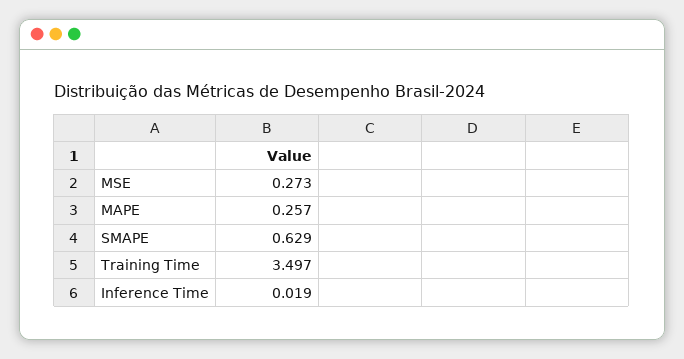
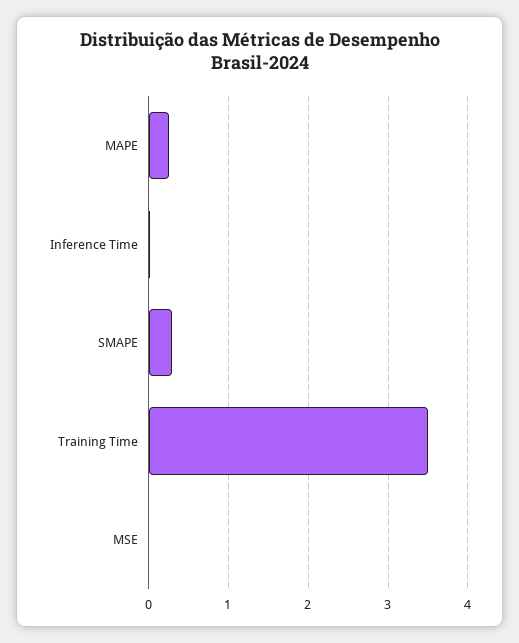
MSE: 0.273 -> 0
SMAPE: 0.629 -> 0.3

